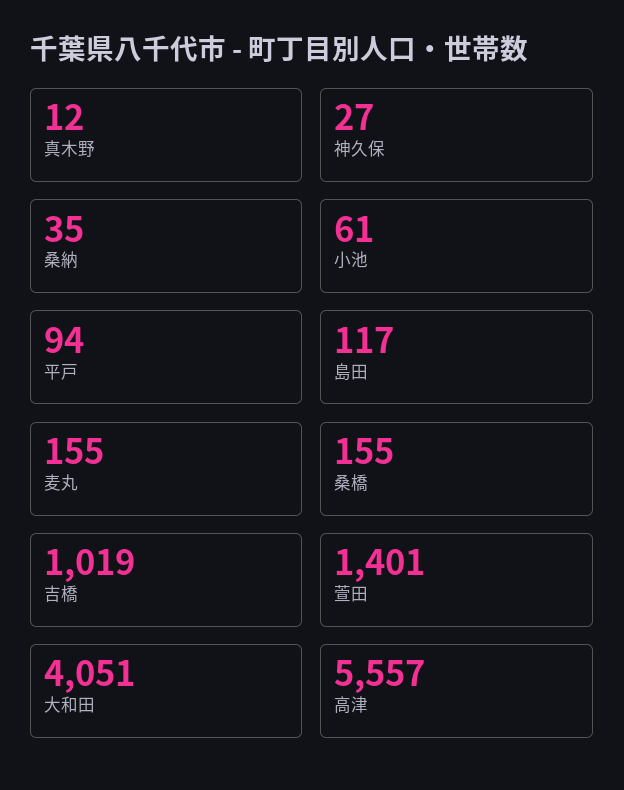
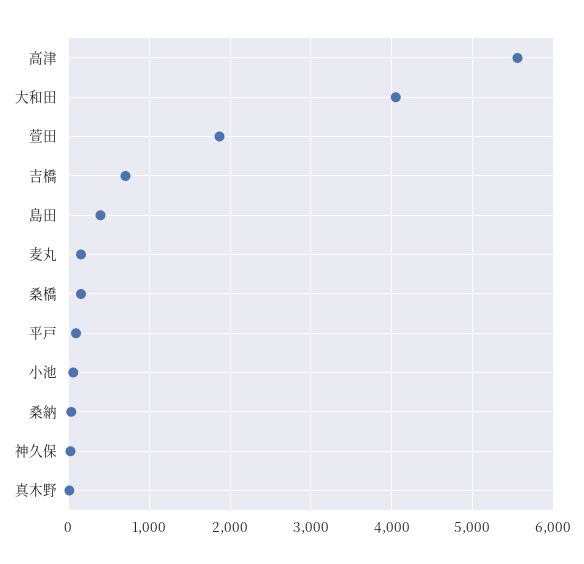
島田: 117 -> 400
吉橋: 1019 -> 700
萱田: 1401 -> 1900

